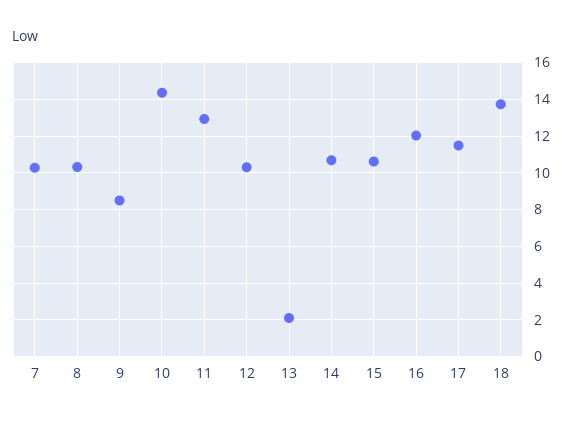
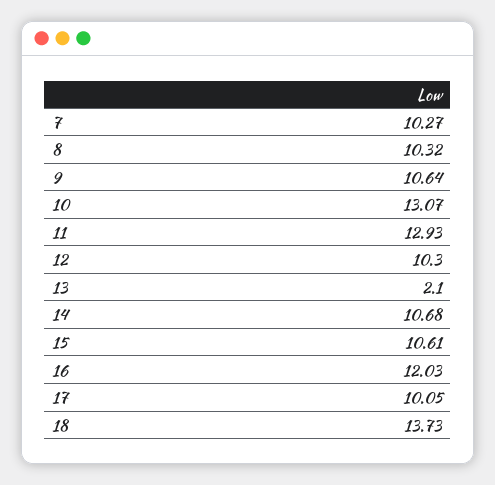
9: 8.5 -> 10.64
10: 14.5 -> 13.07
17: 11.5 -> 10.05

